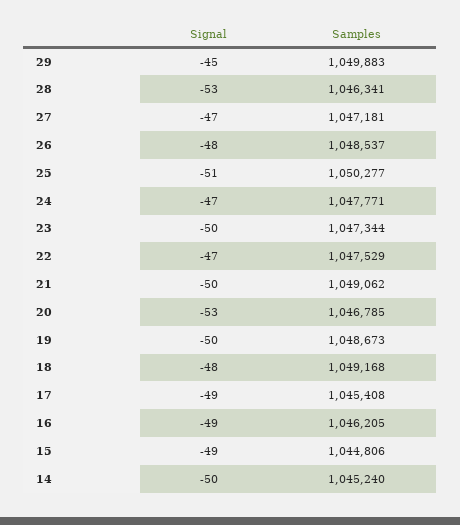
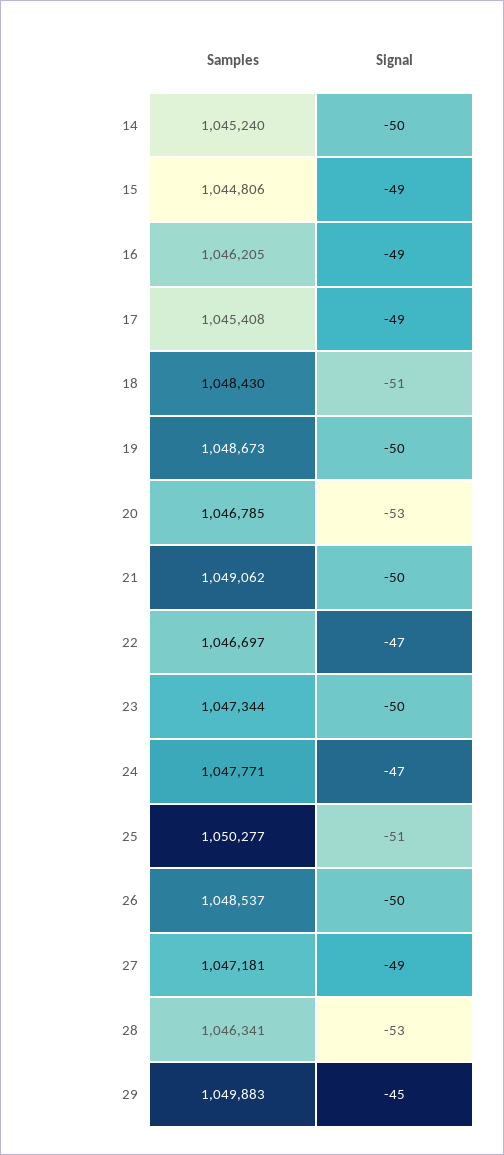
Signal, 27: -47 -> -49
Signal, 26: -48 -> -50
Samples, 22: 1047529 -> 1046697
Signal, 18: -48 -> -51
Samples, 18: 1049168 -> 1048430

